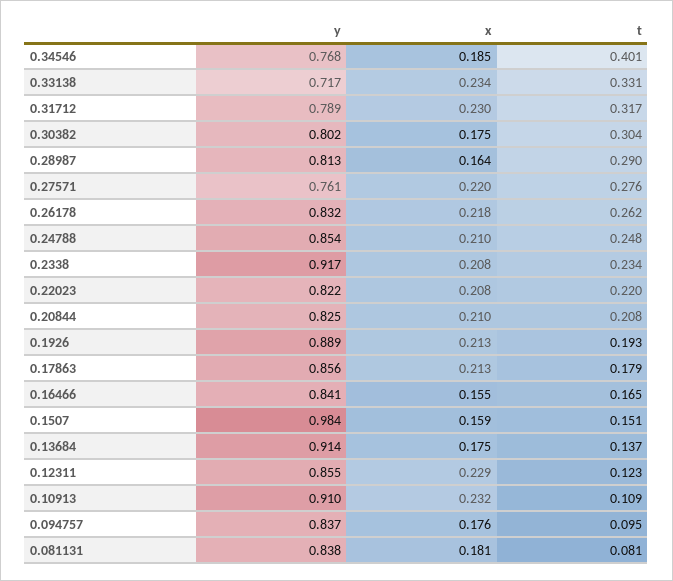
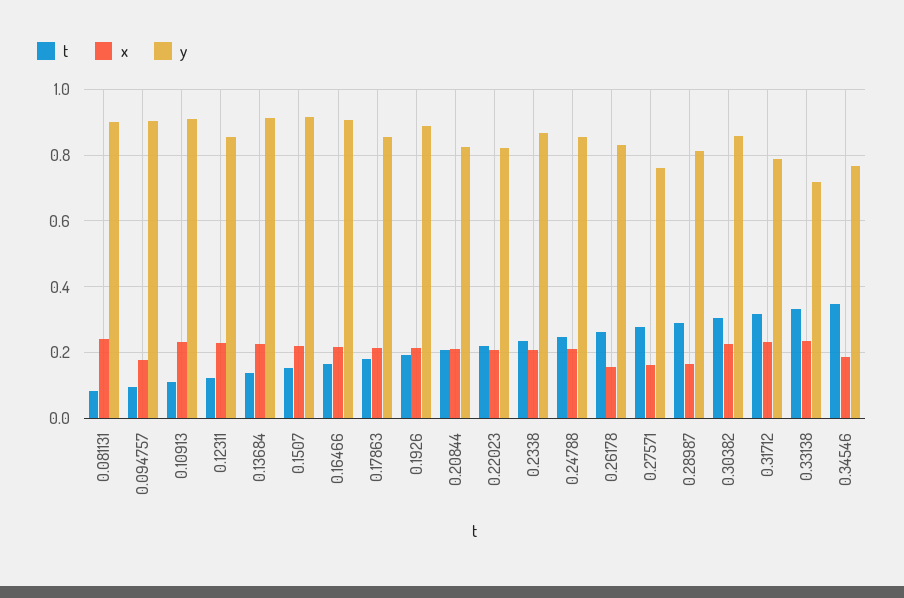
t, 0.34546: 0.401 -> 0.34
y, 0.30382: 0.802 -> 0.86
x, 0.30382: 0.175 -> 0.22
x, 0.27571: 0.22 -> 0.16
x, 0.26178: 0.218 -> 0.16
y, 0.2338: 0.917 -> 0.86
y, 0.16466: 0.841 -> 0.9
x, 0.16466: 0.155 -> 0.22
y, 0.1507: 0.984 -> 0.92
x, 0.1507: 0.159 -> 0.22
x, 0.13684: 0.175 -> 0.22
y, 0.094757: 0.837 -> 0.9
y, 0.081131: 0.838 -> 0.9
x, 0.081131: 0.181 -> 0.24

